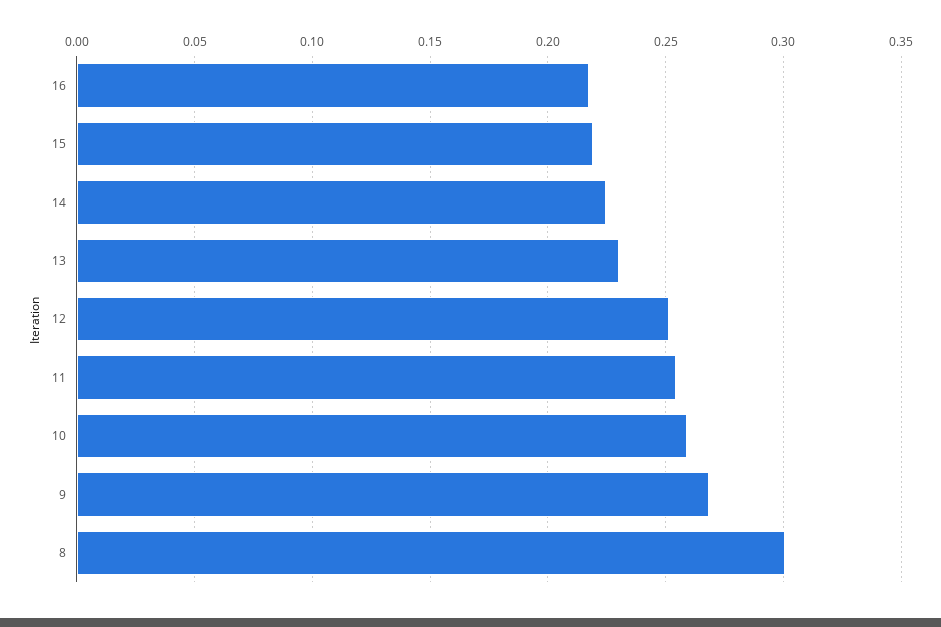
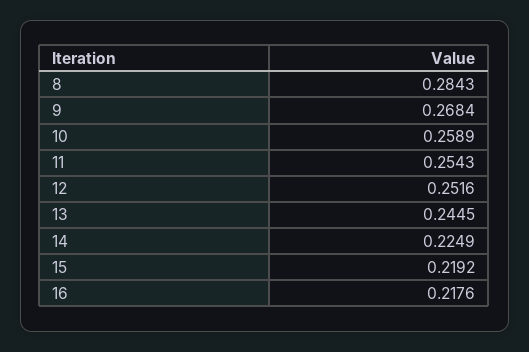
13: 0.23 -> 0.2445
8: 0.3 -> 0.2843

